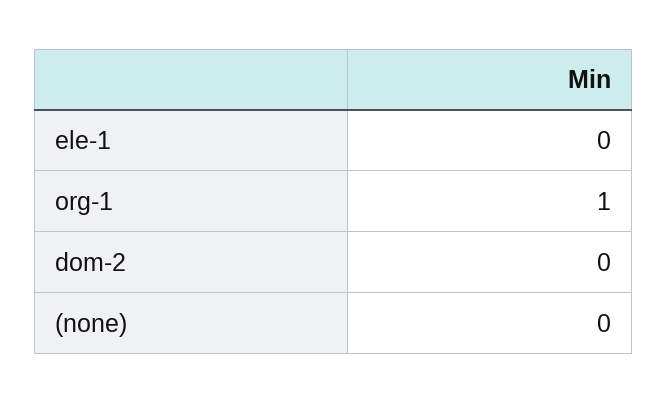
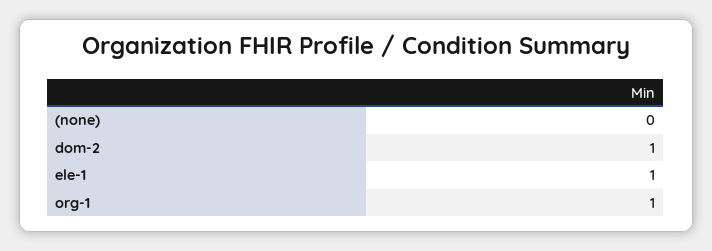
ele-1: 0 -> 1
dom-2: 0 -> 1

